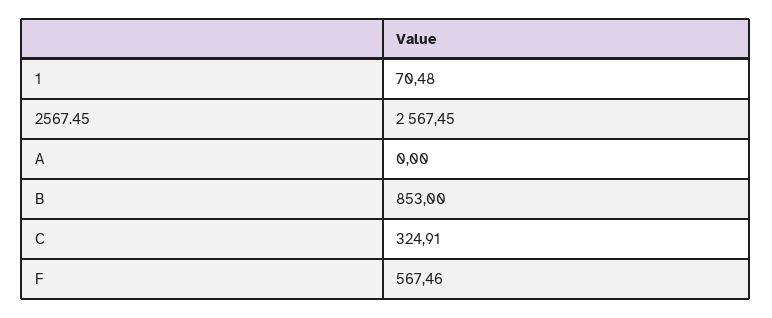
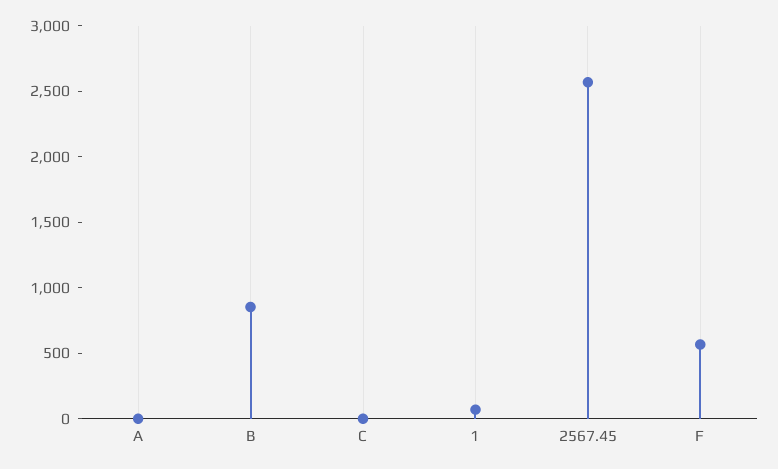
C: 324.91 -> 0

